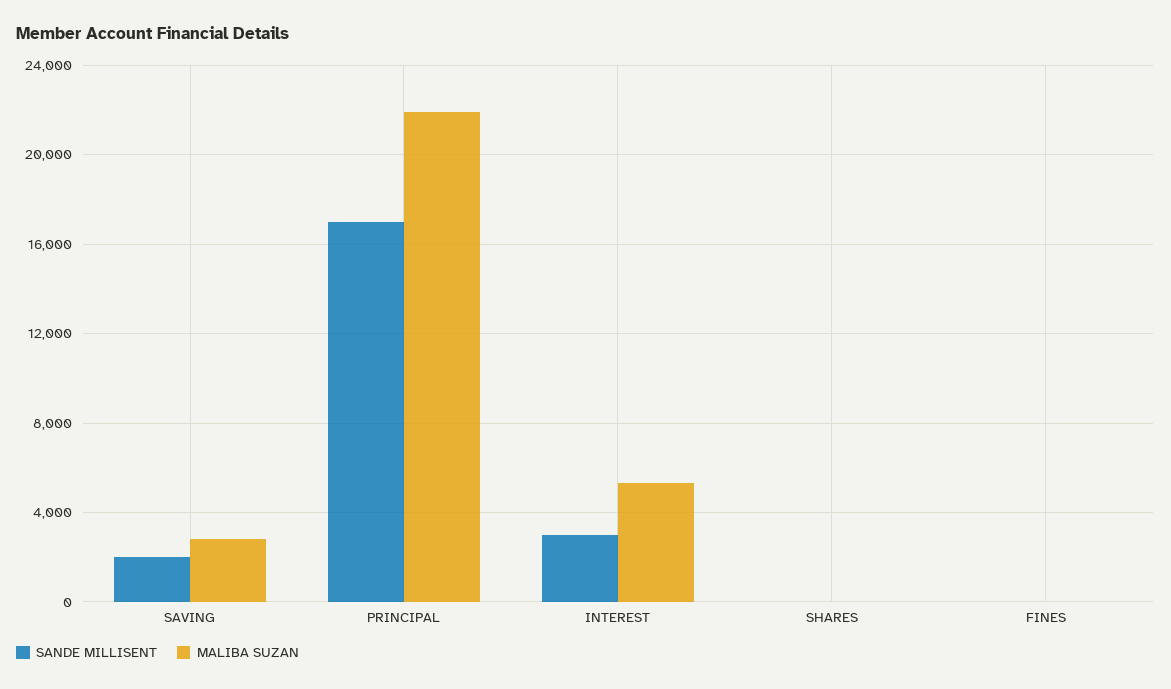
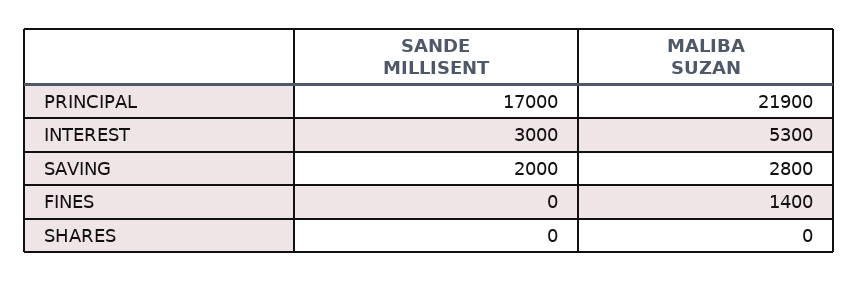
MALIBA SUZAN, FINES: 0 -> 1400

